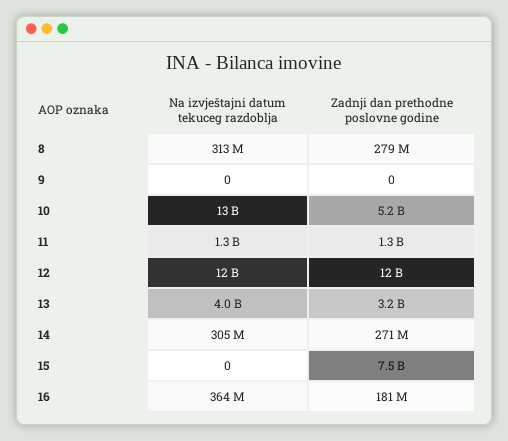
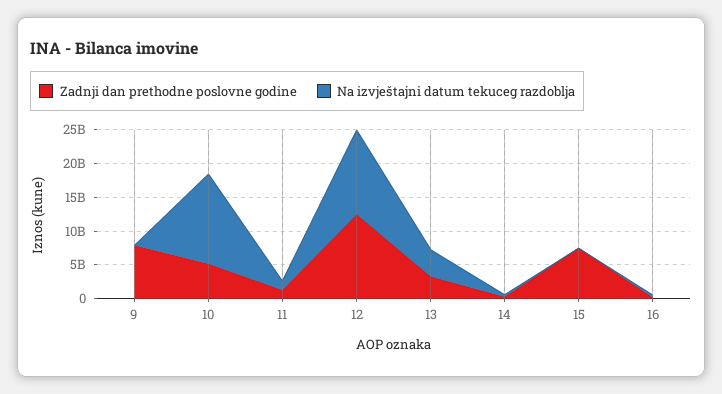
Na izvještajni datum tekuceg razdoblja, 8: 313000000 -> none
Zadnji dan prethodne poslovne godine, 8: 279000000 -> none
Zadnji dan prethodne poslovne godine, 9: 0 -> 7500000000

